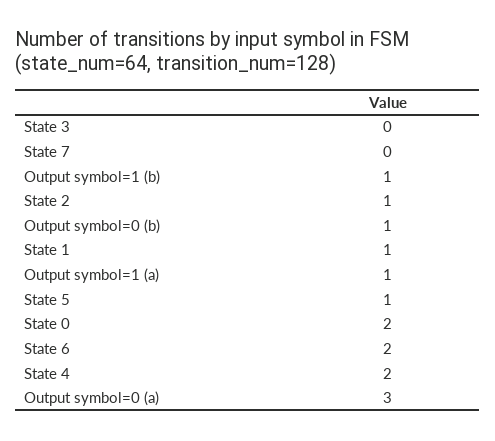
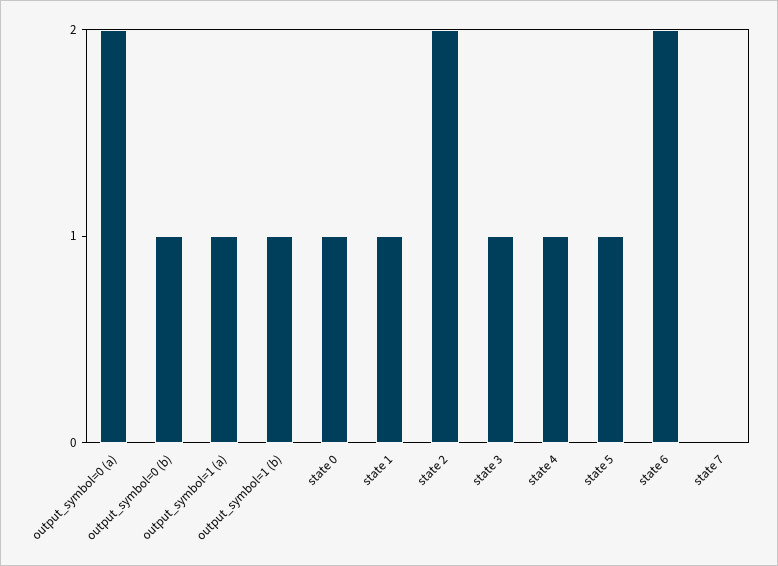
State 3: 0 -> 1
State 2: 1 -> 2
State 0: 2 -> 1
State 4: 2 -> 1
Output symbol=0 (a): 3 -> 2

